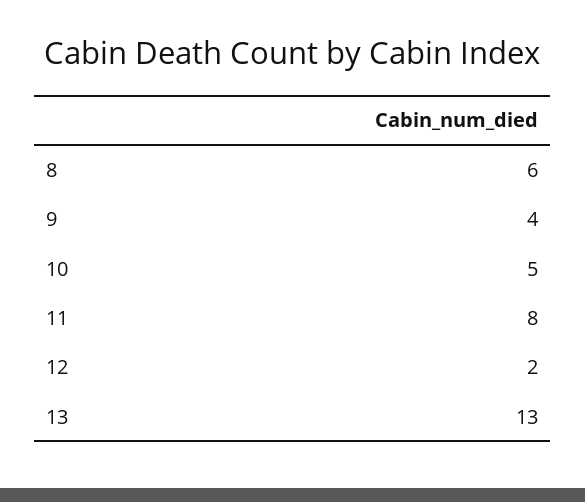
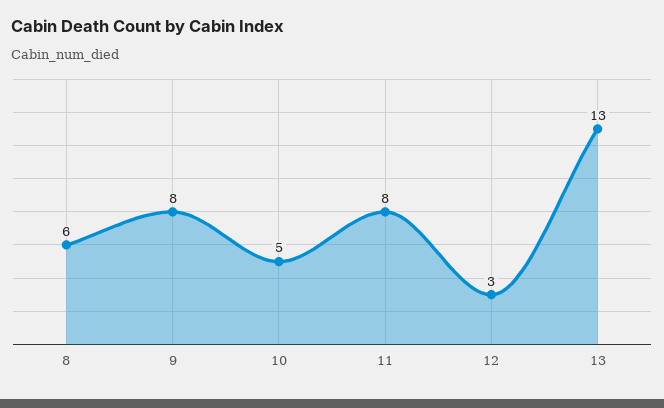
9: 4 -> 8
12: 2 -> 3

